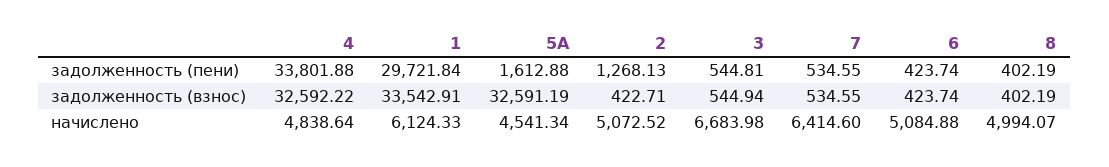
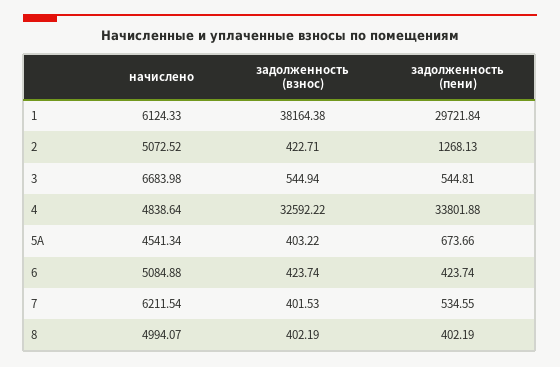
5А, задолженность (пени): 1612.88 -> 673.66
1, задолженность (взнос): 33542.91 -> 38164.38
5А, задолженность (взнос): 32591.19 -> 403.22
7, задолженность (взнос): 534.55 -> 401.53
7, начислено: 6414.6 -> 6211.54

